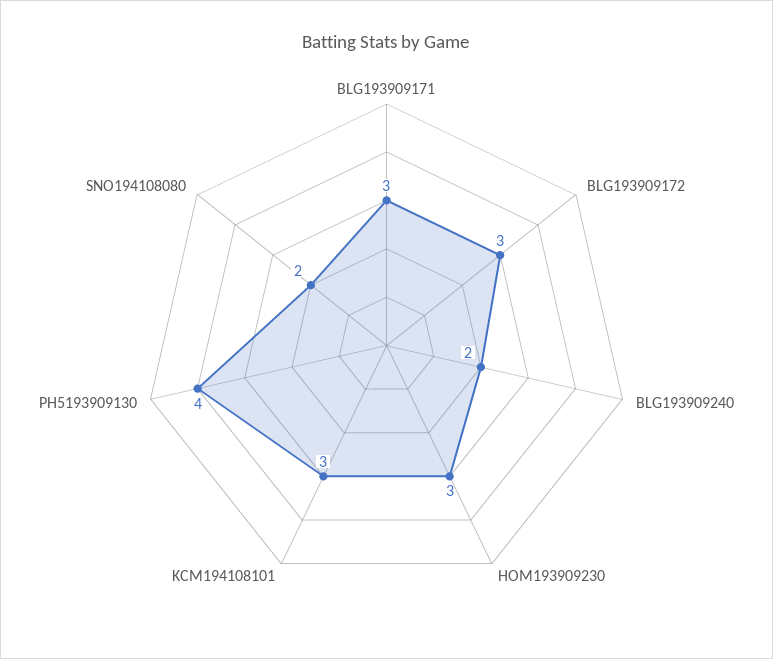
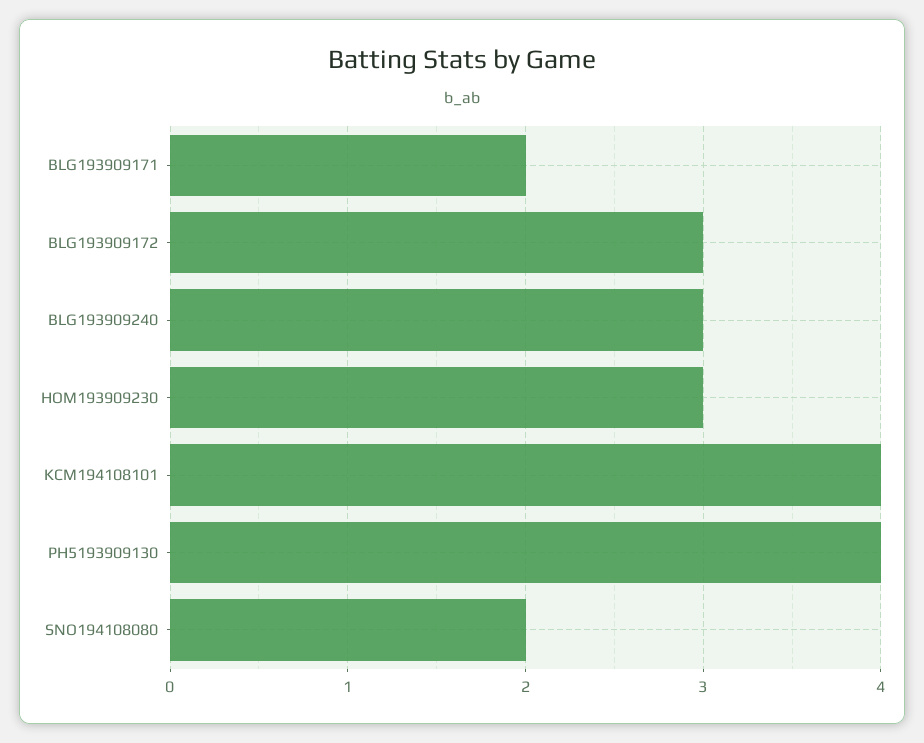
BLG193909171: 3 -> 2
BLG193909240: 2 -> 3
KCM194108101: 3 -> 4

